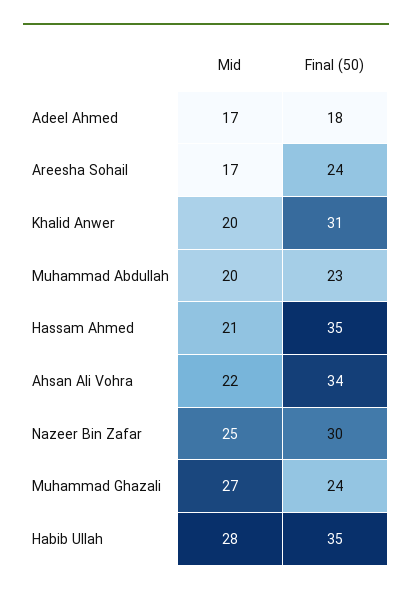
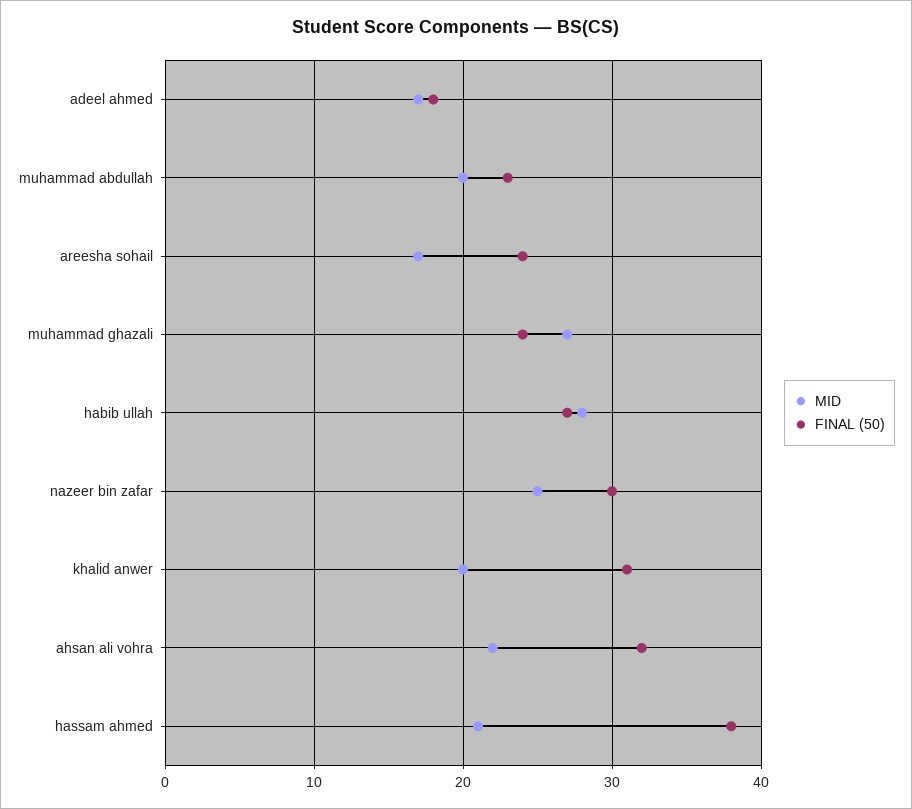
Final (50), Hassam Ahmed: 35 -> 38
Final (50), Ahsan Ali Vohra: 34 -> 32
Final (50), Habib Ullah: 35 -> 27

